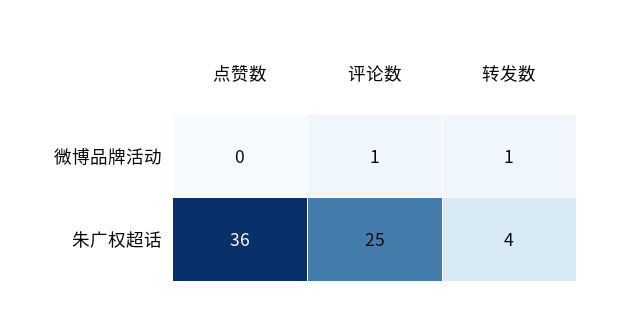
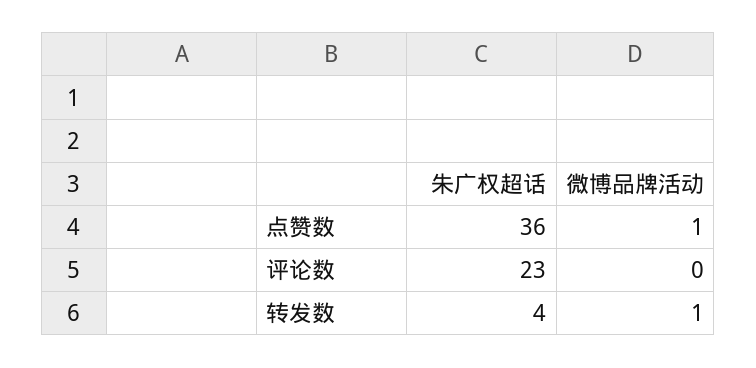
点赞数, 微博品牌活动: 0 -> 1
评论数, 微博品牌活动: 1 -> 0
评论数, 朱广权超话: 25 -> 23

